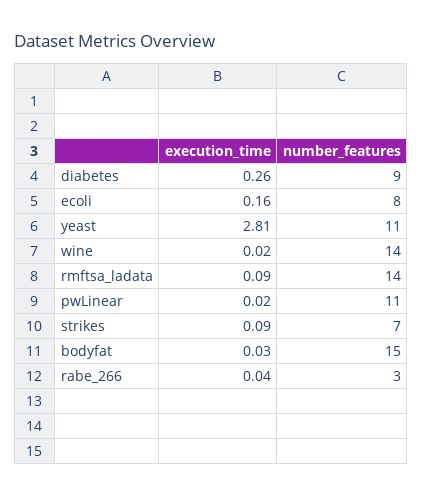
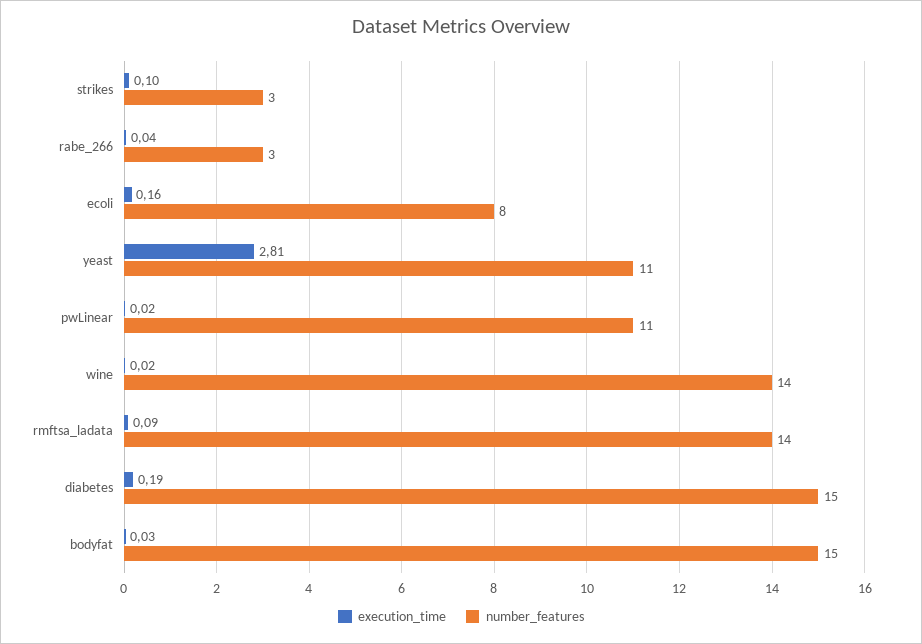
execution_time, diabetes: 0.26 -> 0.19
number_features, diabetes: 9 -> 15
execution_time, strikes: 0.09 -> 0.1
number_features, strikes: 7 -> 3

